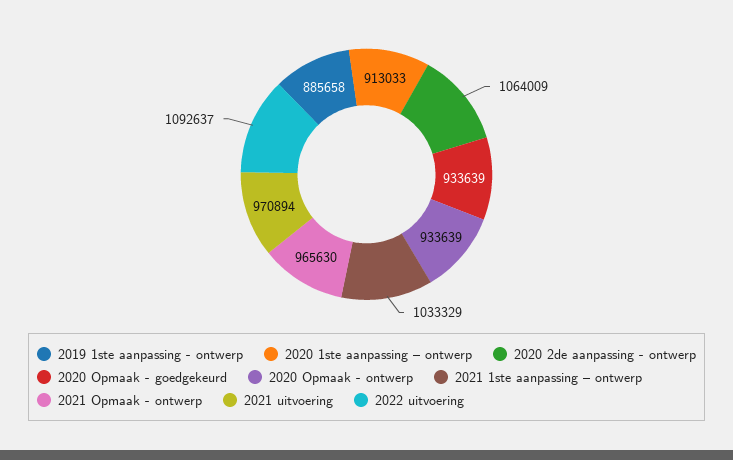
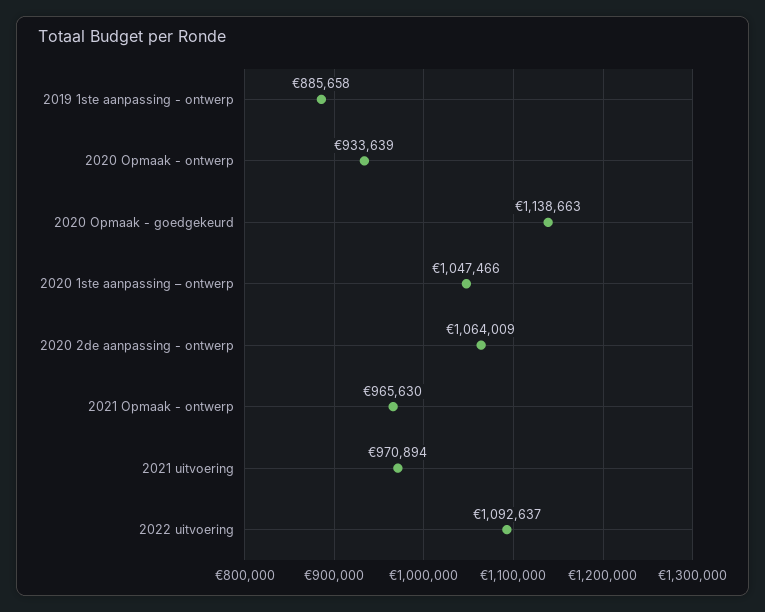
2020 1ste aanpassing – ontwerp: 913033 -> 1047466
2020 Opmaak - goedgekeurd: 933639 -> 1138663
2021 1ste aanpassing – ontwerp: 1033329 -> none

